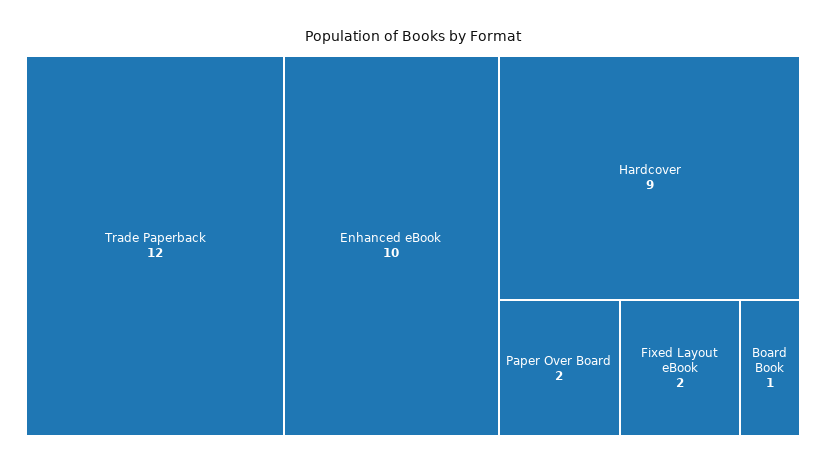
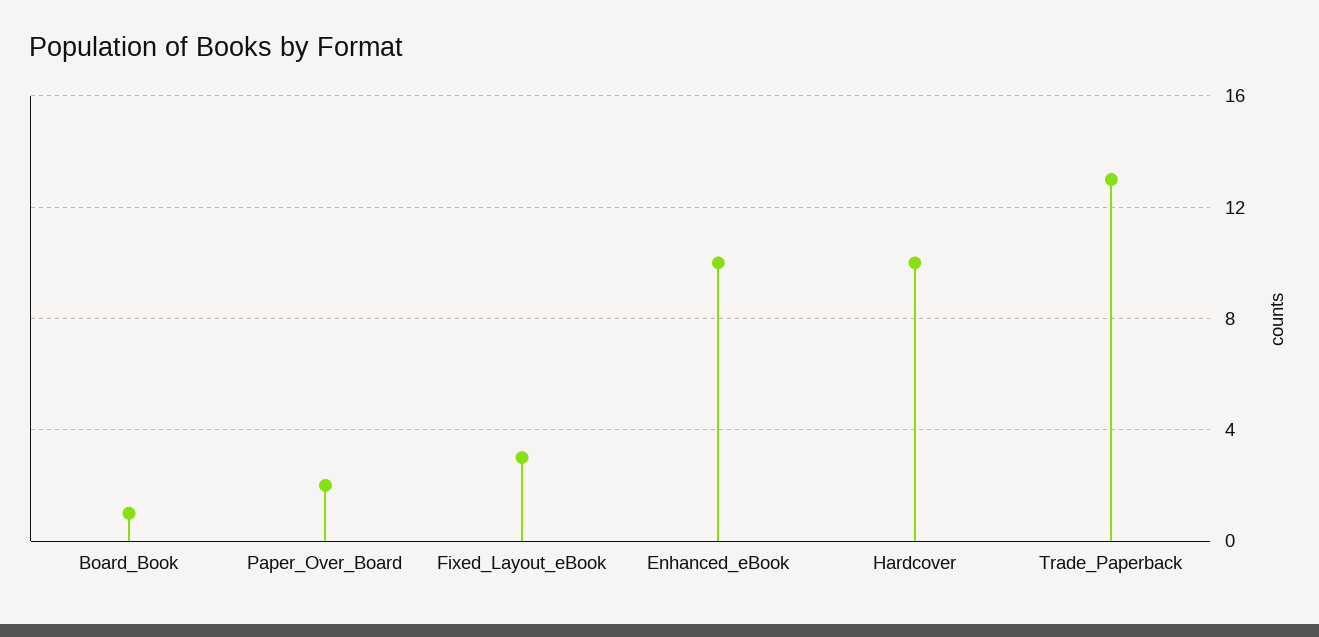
Trade Paperback: 12 -> 13
Hardcover: 9 -> 10
Fixed Layout eBook: 2 -> 3

